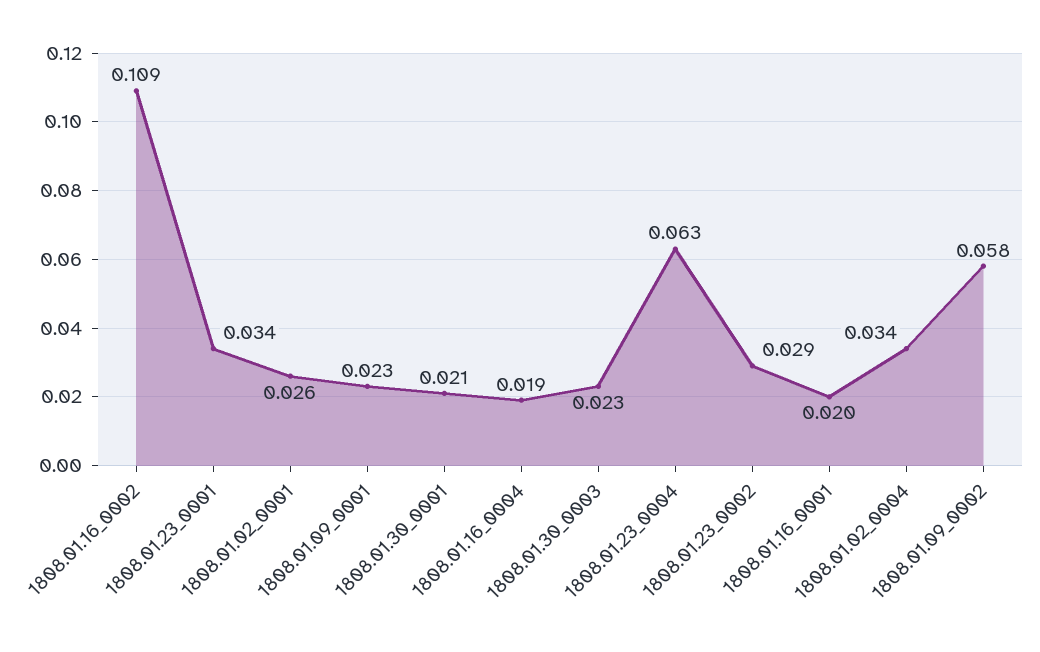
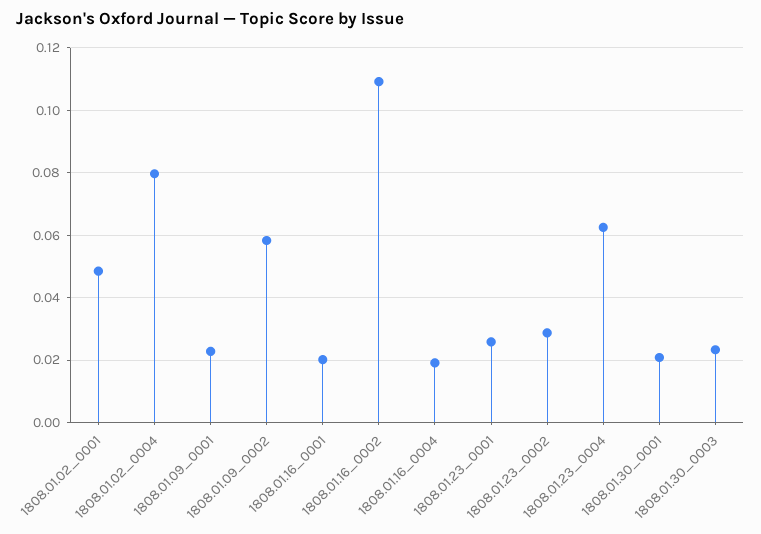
1808.01.23_0001: 0.034 -> 0.026
1808.01.02_0001: 0.026 -> 0.048
1808.01.02_0004: 0.034 -> 0.08

